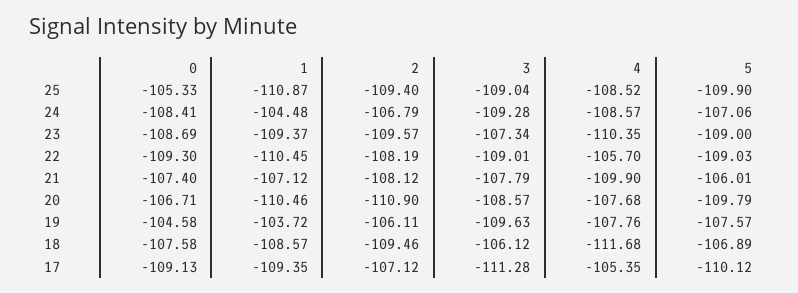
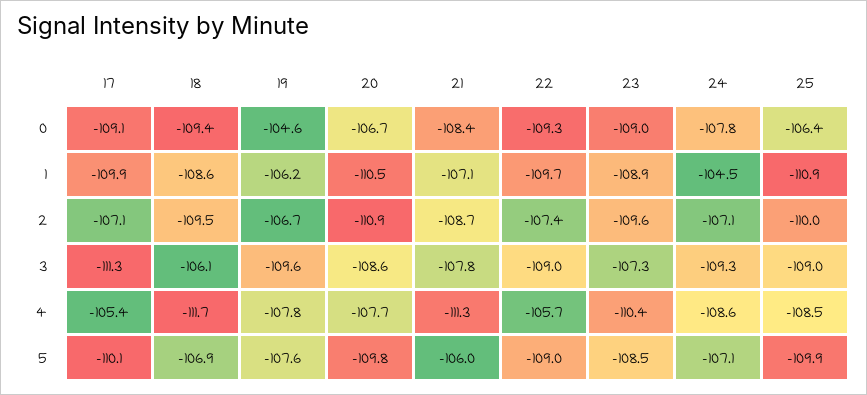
0, 25: -105.33 -> -106.4
2, 25: -109.4 -> -110
0, 24: -108.41 -> -107.8
2, 24: -106.79 -> -107.1
0, 23: -108.69 -> -109
1, 23: -109.37 -> -108.9
5, 23: -109 -> -108.5
1, 22: -110.45 -> -109.7
2, 22: -108.19 -> -107.4
0, 21: -107.4 -> -108.4
2, 21: -108.12 -> -108.7
4, 21: -109.9 -> -111.3
1, 19: -103.72 -> -106.2
2, 19: -106.11 -> -106.7
0, 18: -107.58 -> -109.4
1, 17: -109.35 -> -109.9

